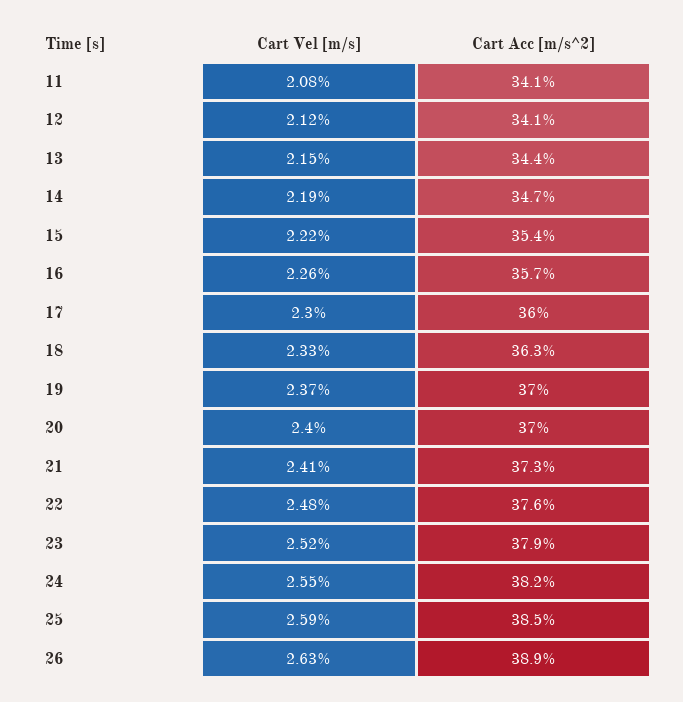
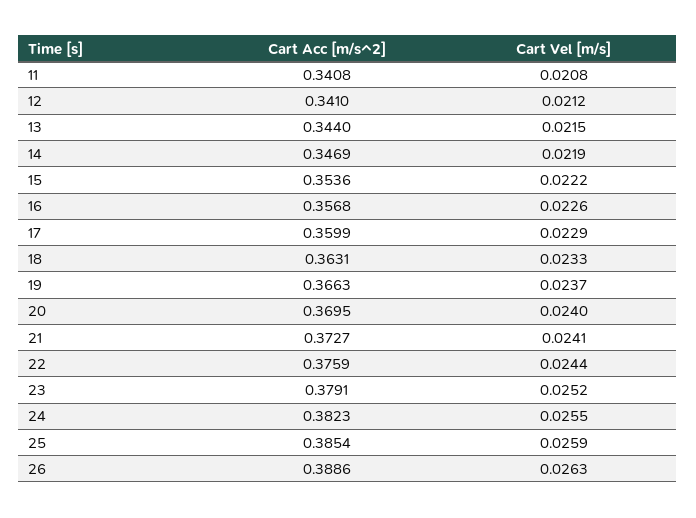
Cart Vel [m/s], 17: 0.023 -> 0.0229
Cart Acc [m/s^2], 19: 0.37 -> 0.3663
Cart Vel [m/s], 22: 0.0248 -> 0.0244

